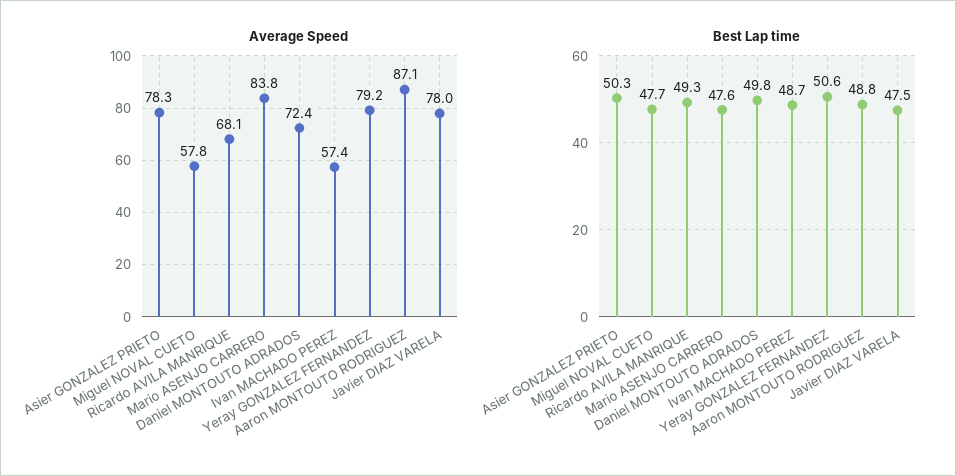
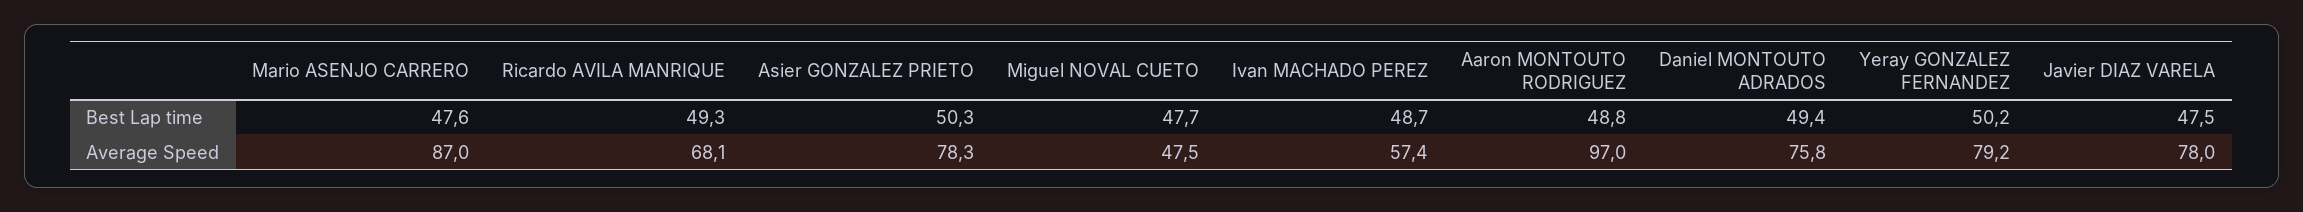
Average Speed, Miguel NOVAL CUETO: 57.8 -> 47.5
Average Speed, Mario ASENJO CARRERO: 83.8 -> 87
Average Speed, Daniel MONTOUTO ADRADOS: 72.4 -> 75.8
Average Speed, Aaron MONTOUTO RODRIGUEZ: 87.1 -> 97
Best Lap time, Daniel MONTOUTO ADRADOS: 49.8 -> 49.4
Best Lap time, Yeray GONZALEZ FERNANDEZ: 50.6 -> 50.2

